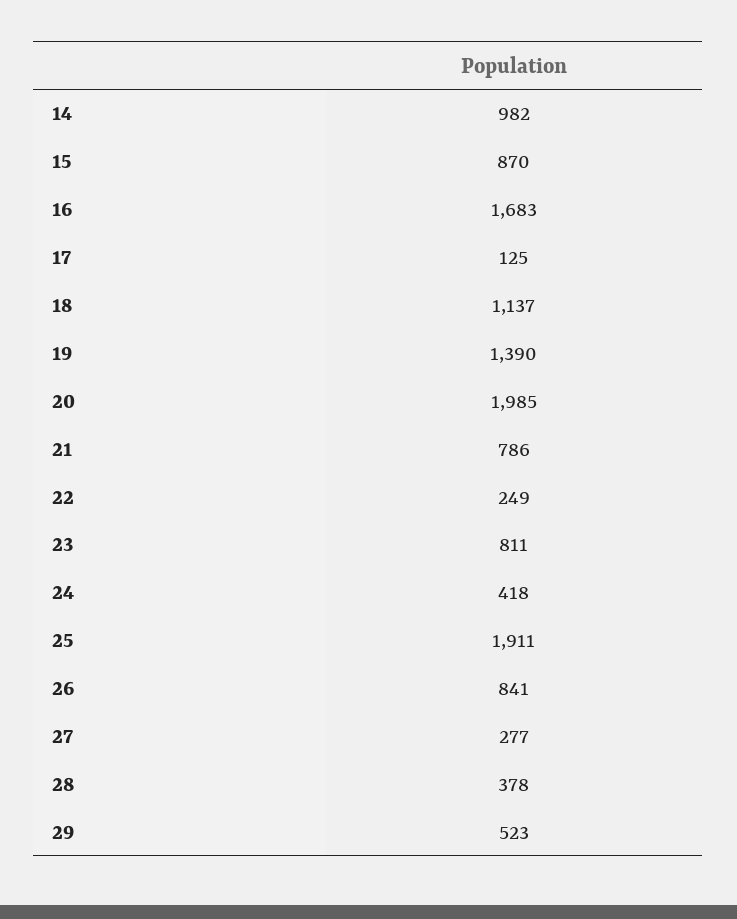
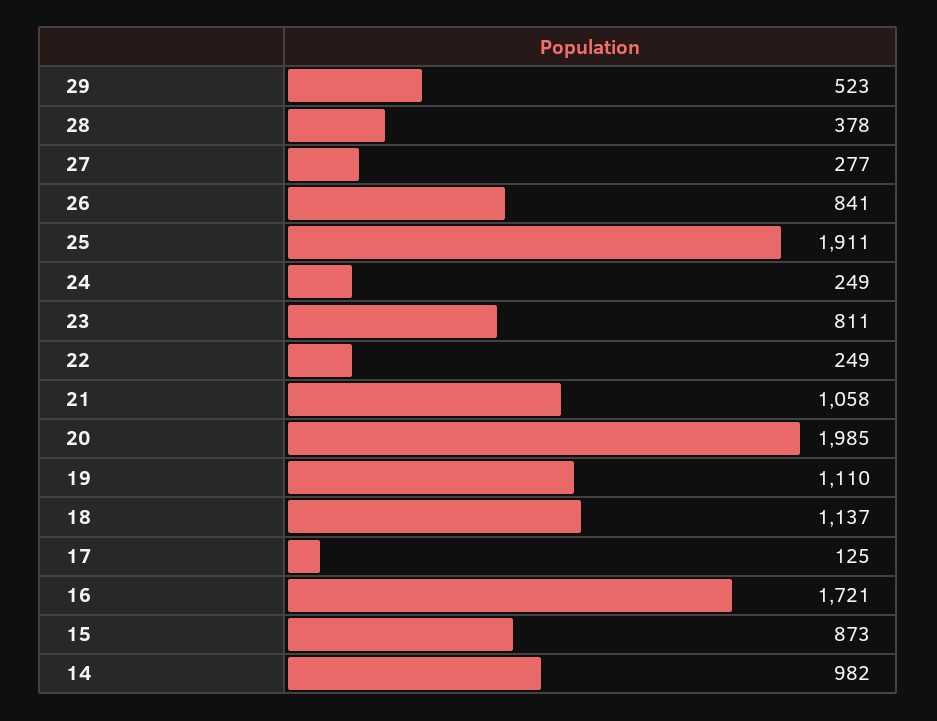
15: 870 -> 873
16: 1683 -> 1721
19: 1390 -> 1110
21: 786 -> 1058
24: 418 -> 249

